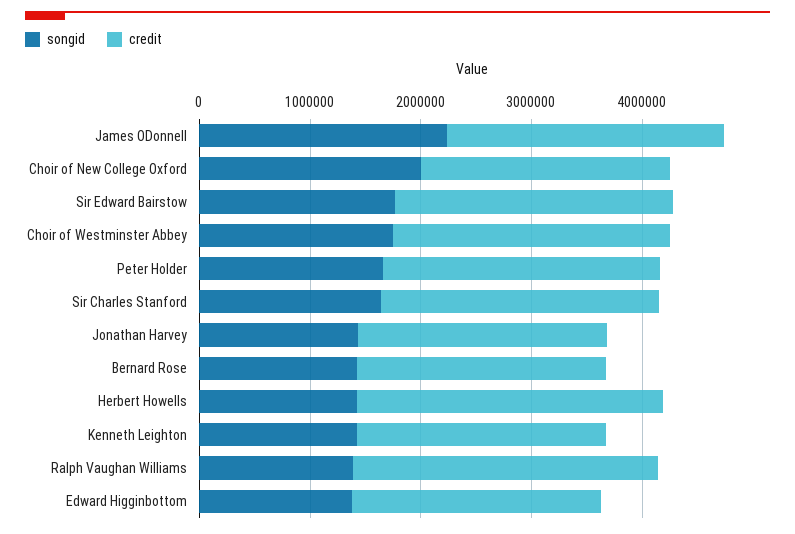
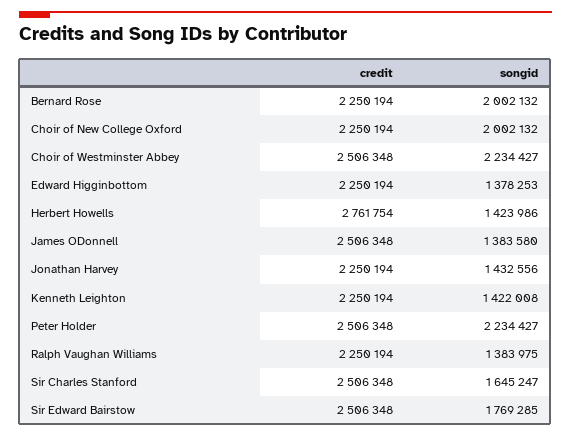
songid, James ODonnell: 2200000 -> 1383580
songid, Choir of Westminster Abbey: 1800000 -> 2234427
songid, Peter Holder: 1600000 -> 2234427
songid, Bernard Rose: 1400000 -> 2002132
credit, Ralph Vaughan Williams: 2800000 -> 2250194

